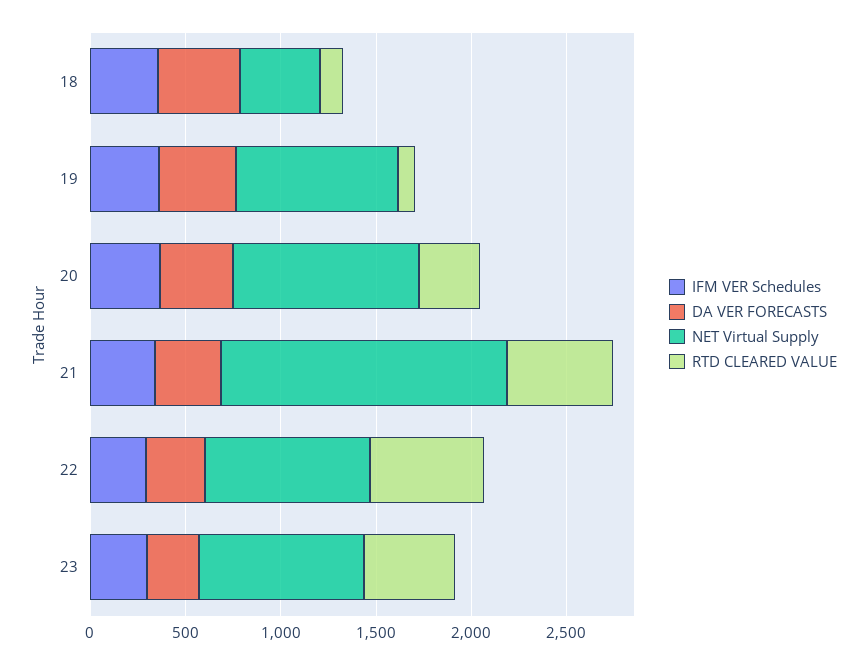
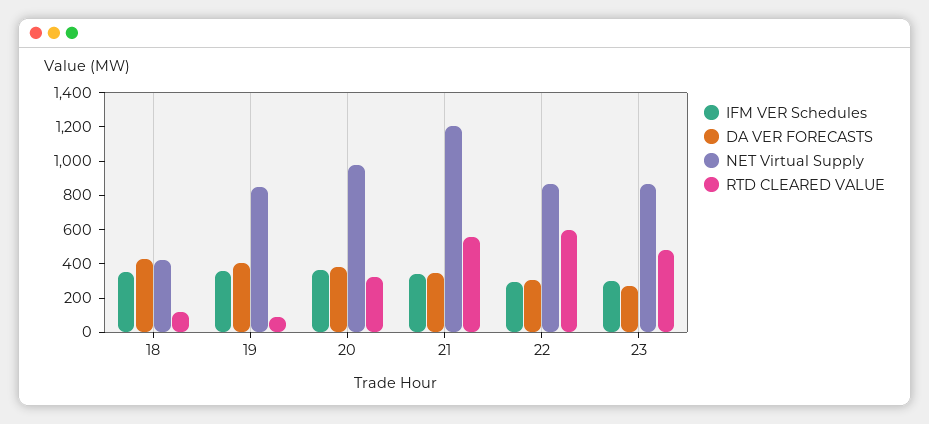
NET Virtual Supply, 21: 1500 -> 1200

